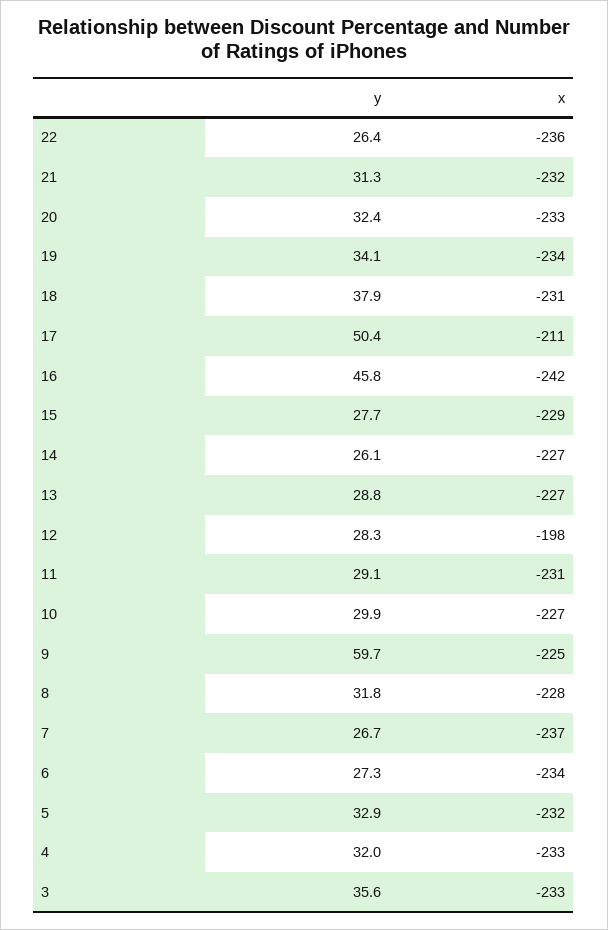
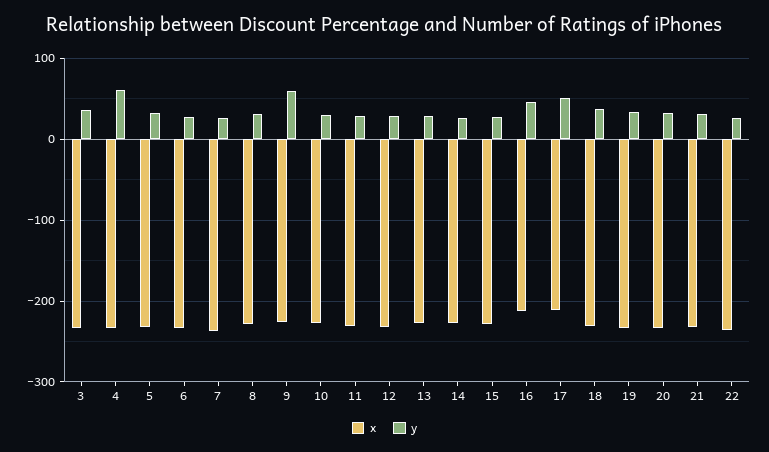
x, 16: -242 -> -210
x, 12: -198 -> -230
y, 4: 32 -> 60

